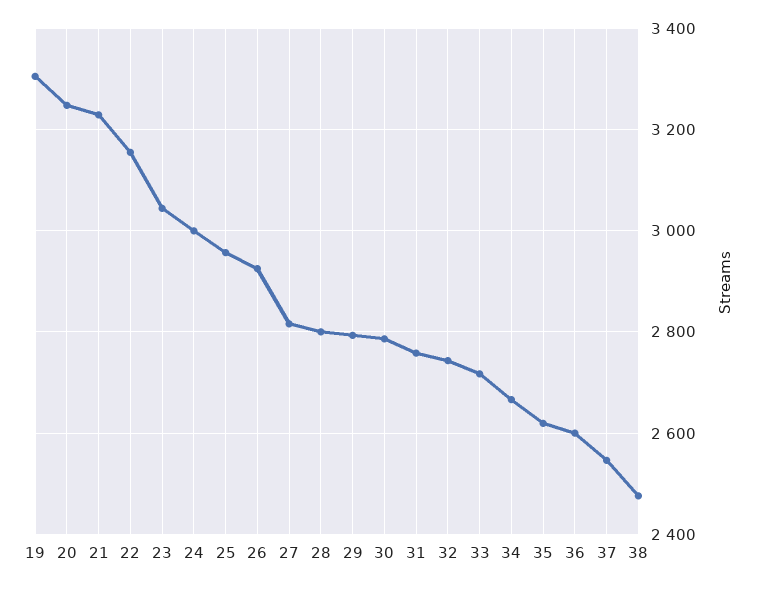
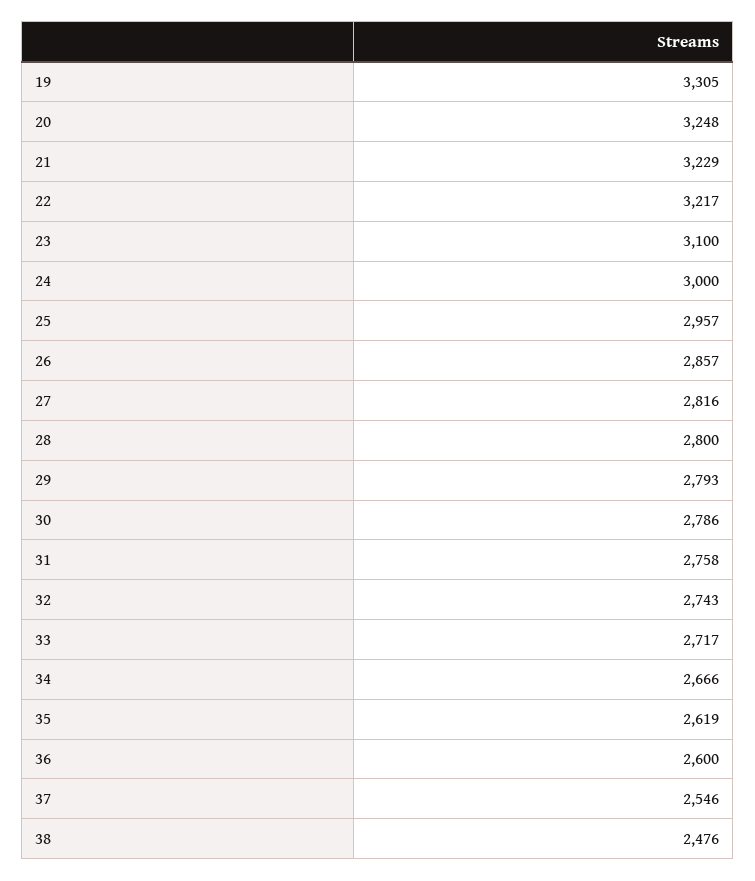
22: 3160 -> 3217
23: 3040 -> 3100
26: 2920 -> 2857

